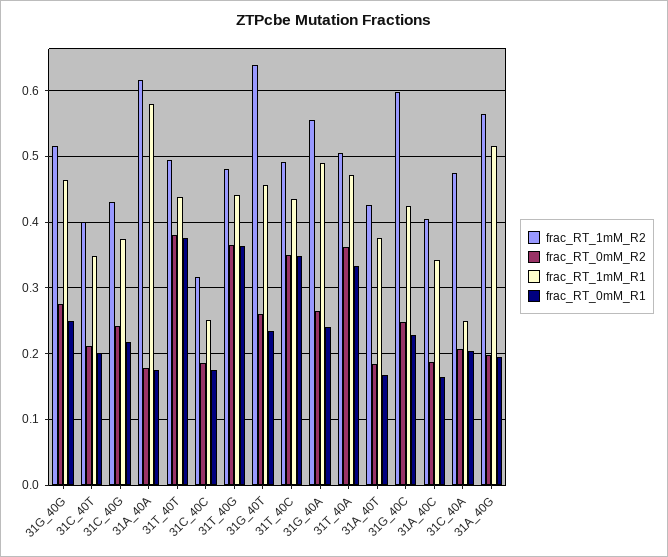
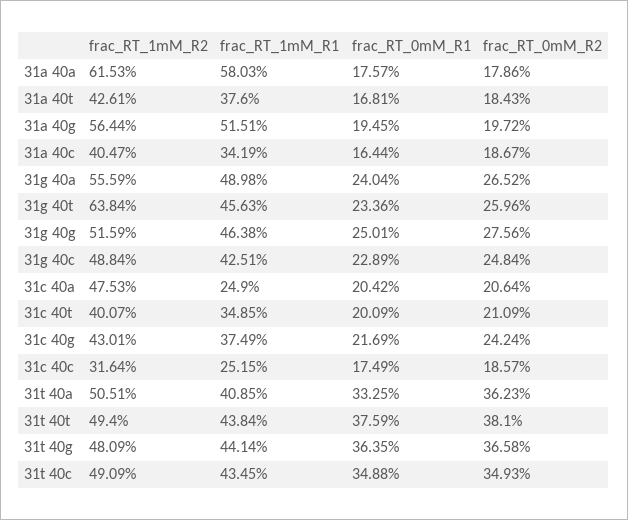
frac_RT_1mM_R1, 31T_40A: 0.47 -> 0.4085
frac_RT_1mM_R2, 31G_40C: 0.6 -> 0.4884

